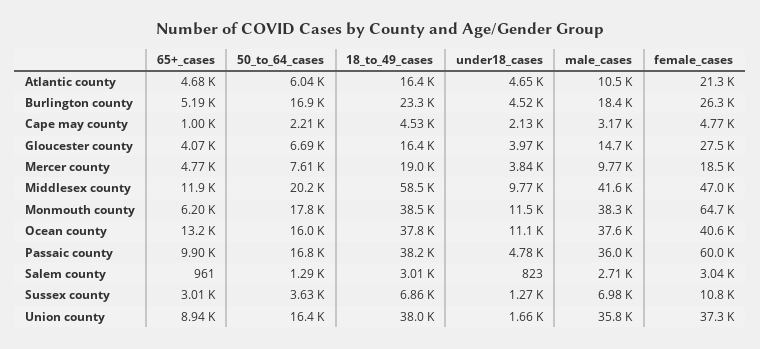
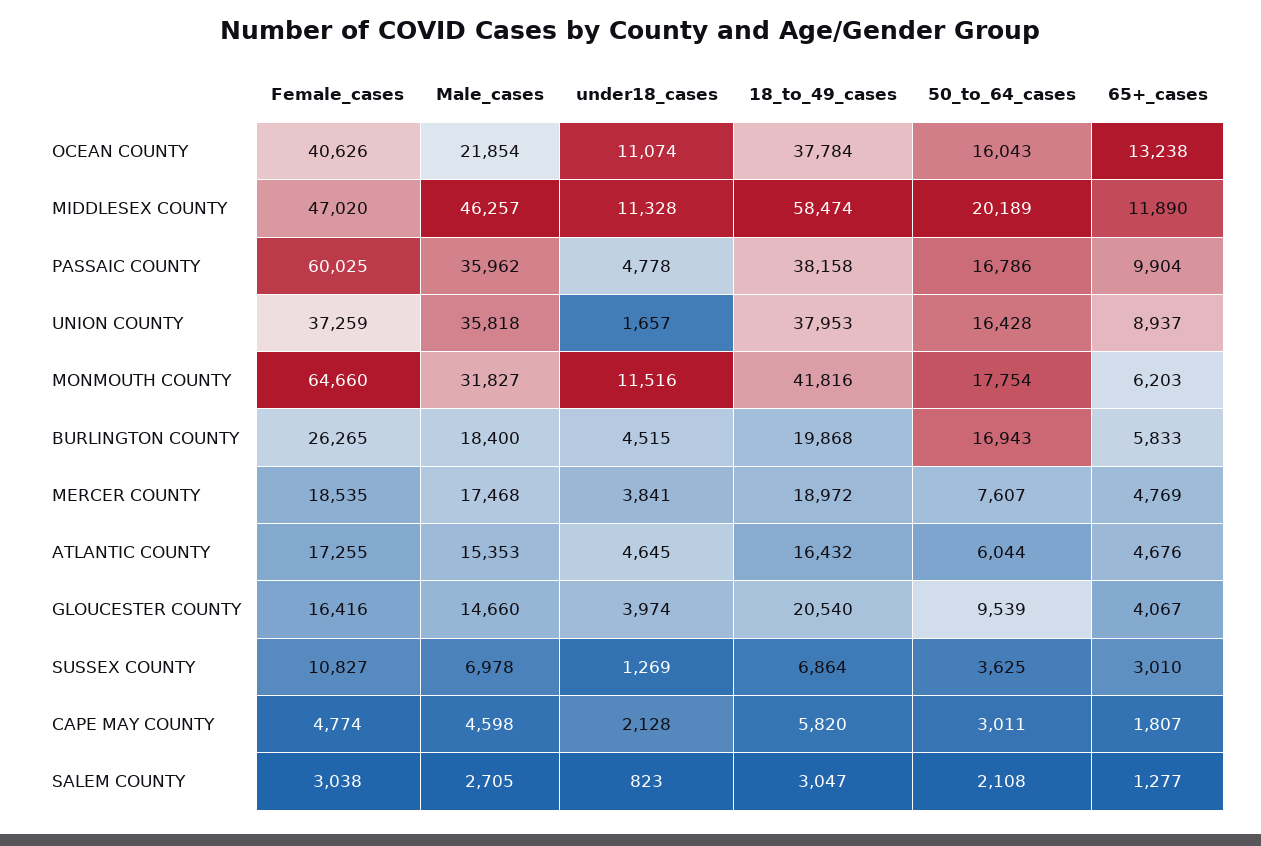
male_cases, Atlantic county: 10500 -> 15353
female_cases, Atlantic county: 21300 -> 17255
65+_cases, Burlington county: 5190 -> 5833
18_to_49_cases, Burlington county: 23300 -> 19868
65+_cases, Cape may county: 1000 -> 1807
50_to_64_cases, Cape may county: 2210 -> 3011
18_to_49_cases, Cape may county: 4530 -> 5820
male_cases, Cape may county: 3170 -> 4598
50_to_64_cases, Gloucester county: 6690 -> 9539
18_to_49_cases, Gloucester county: 16400 -> 20540
female_cases, Gloucester county: 27500 -> 16416
male_cases, Mercer county: 9770 -> 17468
under18_cases, Middlesex county: 9770 -> 11328
male_cases, Middlesex county: 41600 -> 46257
18_to_49_cases, Monmouth county: 38500 -> 41816
male_cases, Monmouth county: 38300 -> 31827
male_cases, Ocean county: 37600 -> 21854
65+_cases, Salem county: 961 -> 1277
50_to_64_cases, Salem county: 1290 -> 2108
18_to_49_cases, Salem county: 3010 -> 3047

